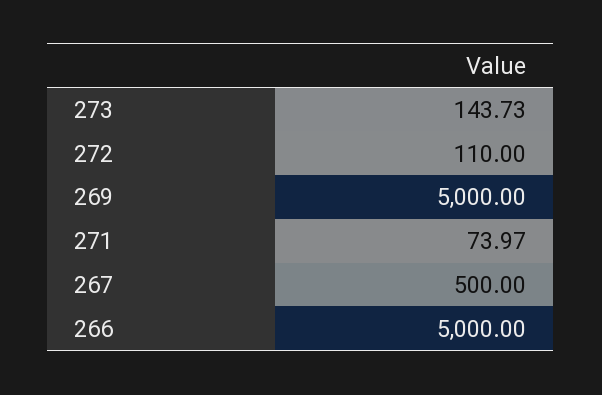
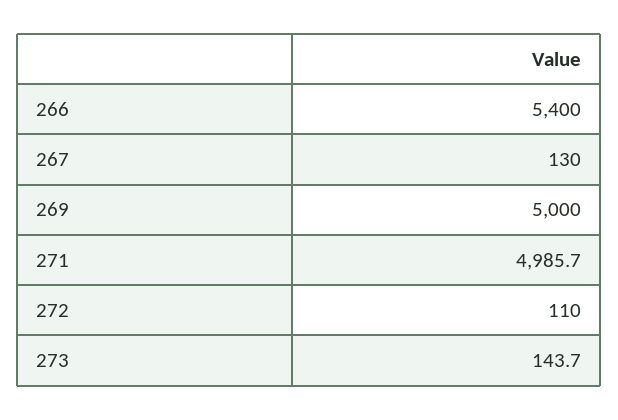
271: 73.97 -> 4985.7
267: 500 -> 130
266: 5000 -> 5400

